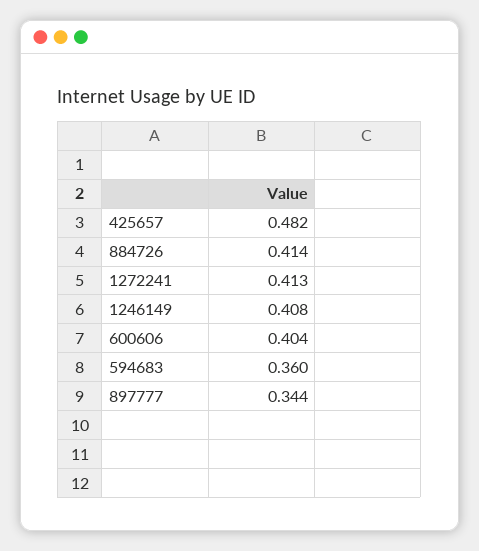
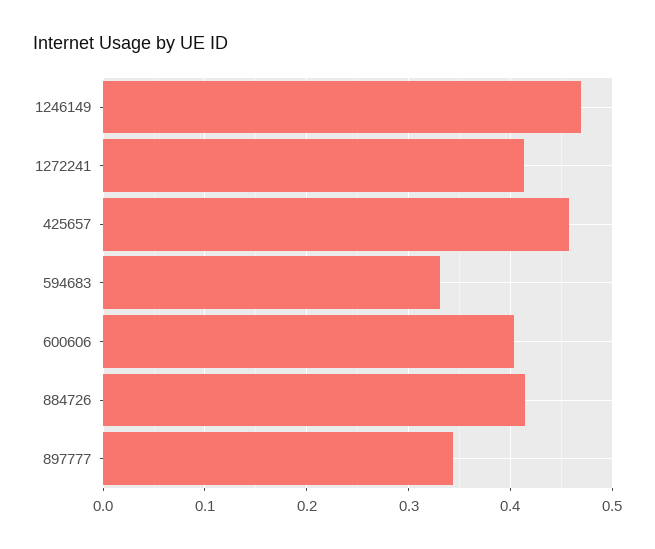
425657: 0.482 -> 0.46
1246149: 0.408 -> 0.47
594683: 0.36 -> 0.33

